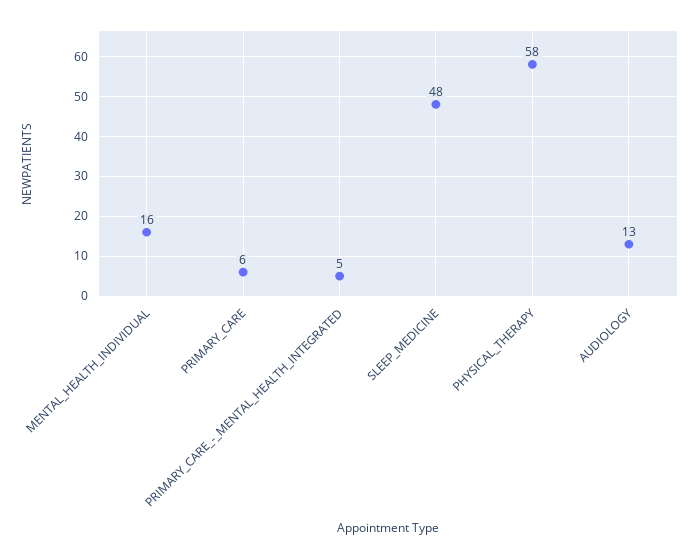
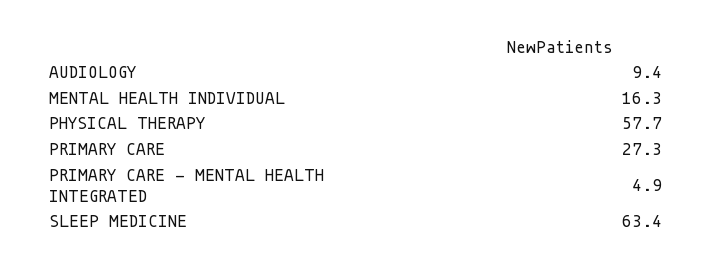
PRIMARY_CARE: 6 -> 27.3
SLEEP_MEDICINE: 48 -> 63.4
AUDIOLOGY: 13 -> 9.4

